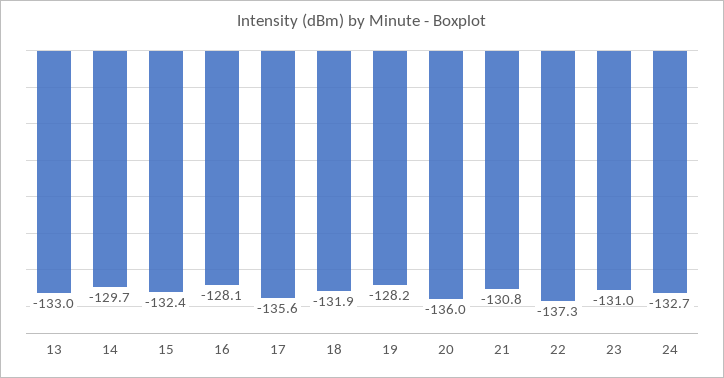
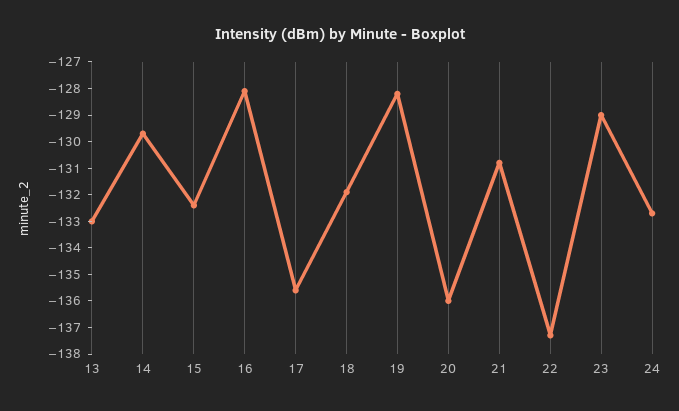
23: -131 -> -129

